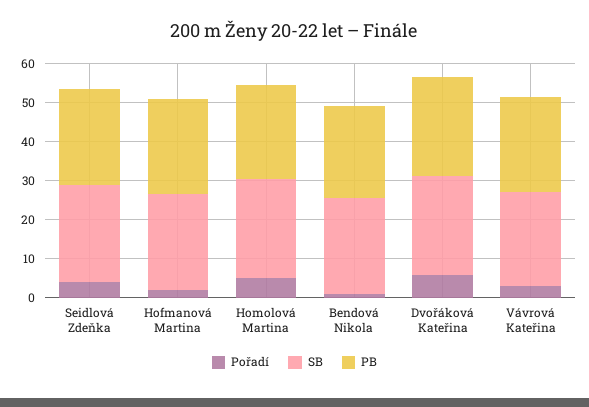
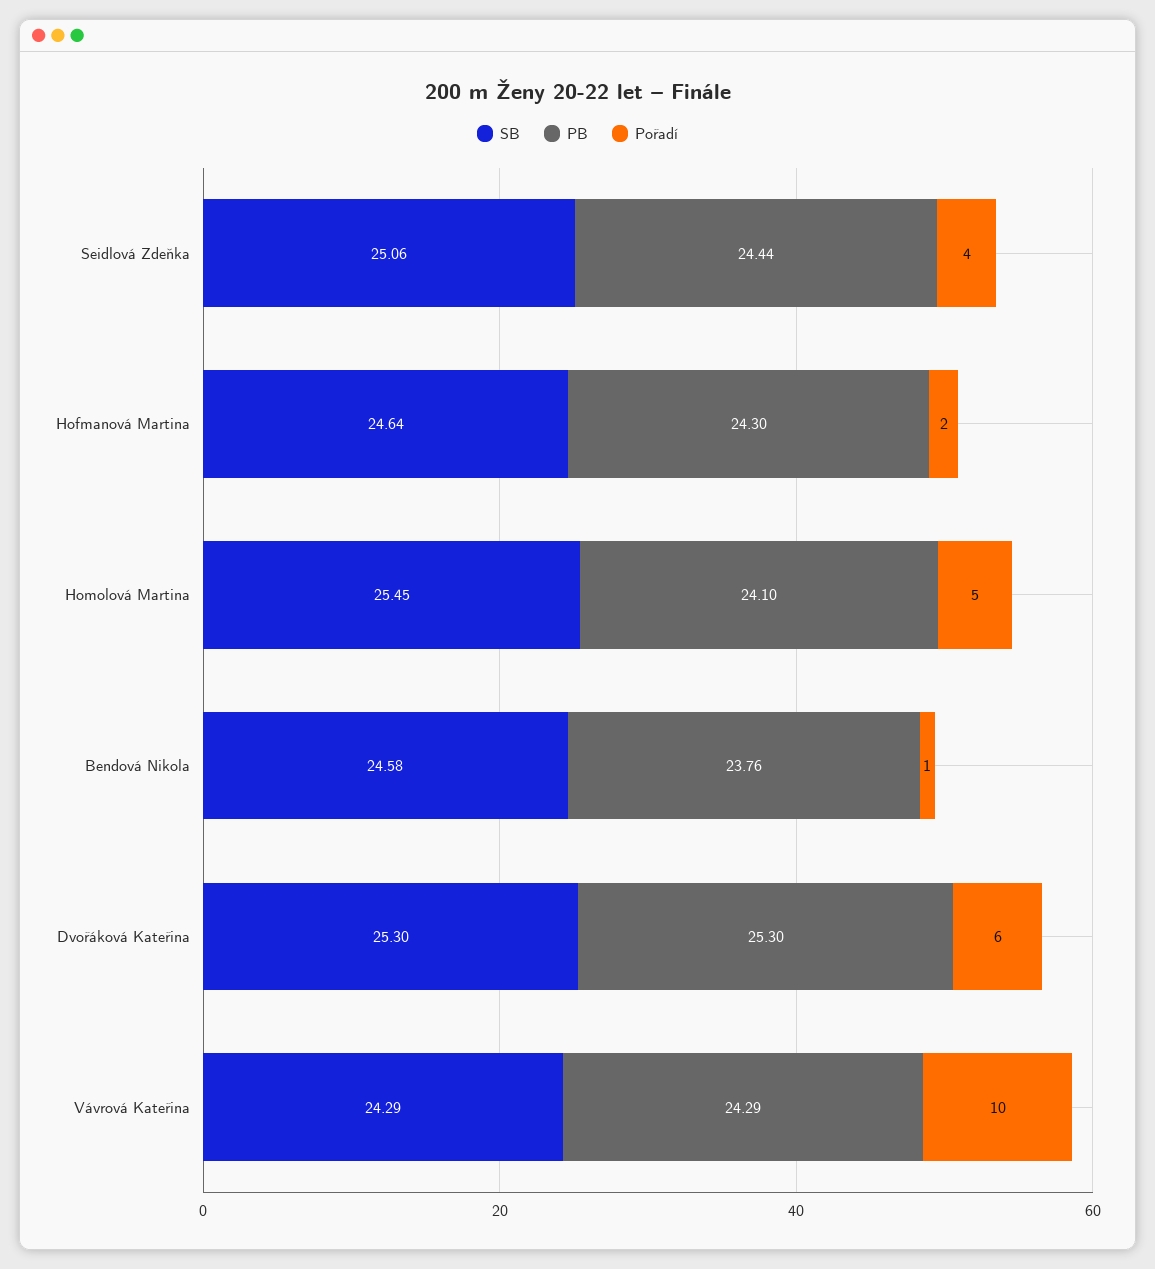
Pořadí, Vávrová Kateřina: 2.5 -> 10

